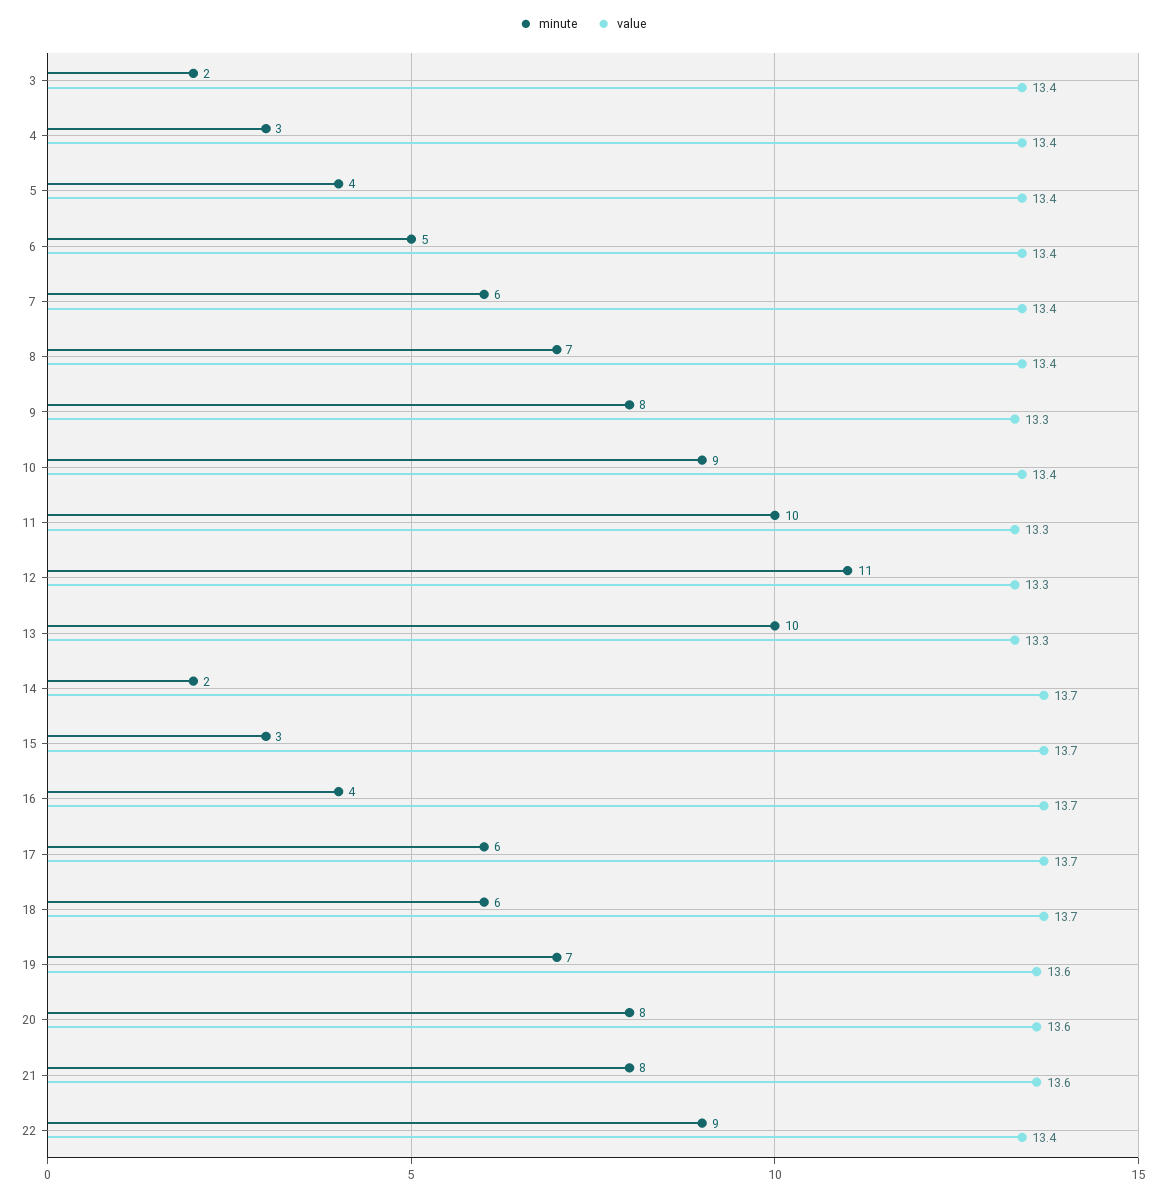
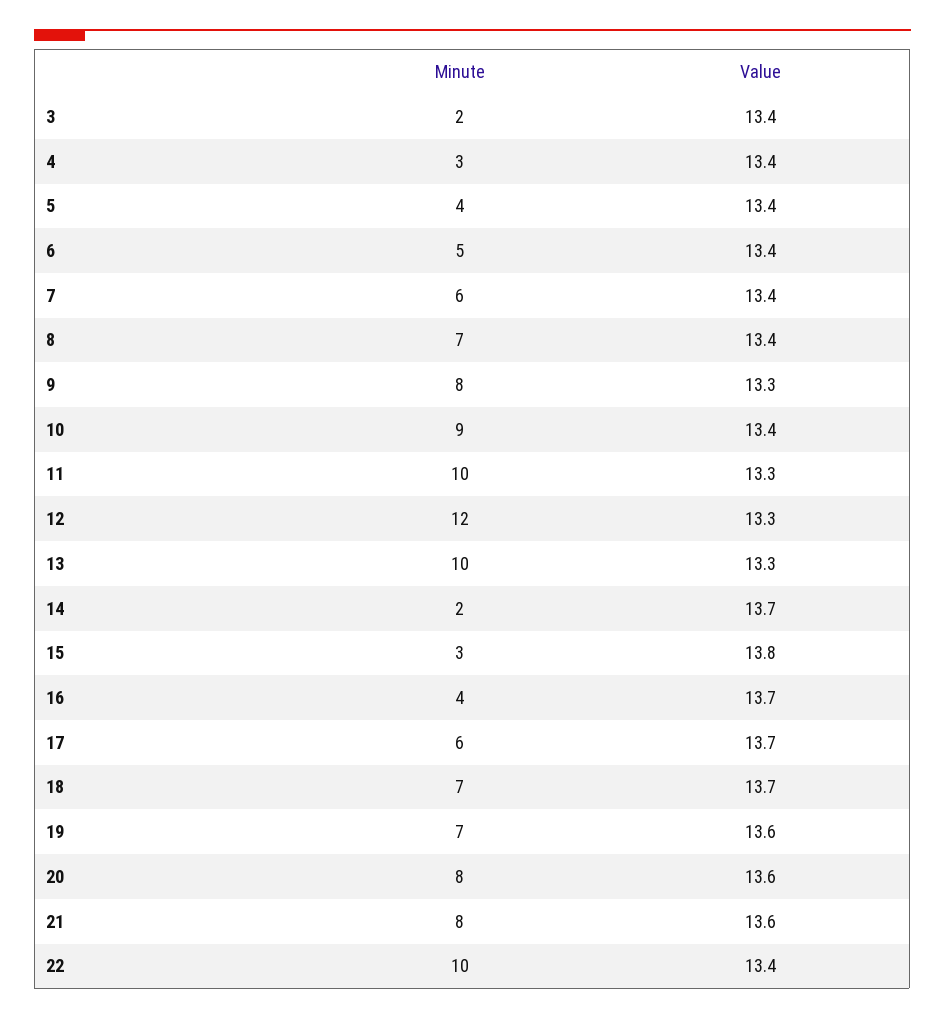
minute, 12: 11 -> 12
value, 15: 13.7 -> 13.8
minute, 18: 6 -> 7
minute, 22: 9 -> 10

